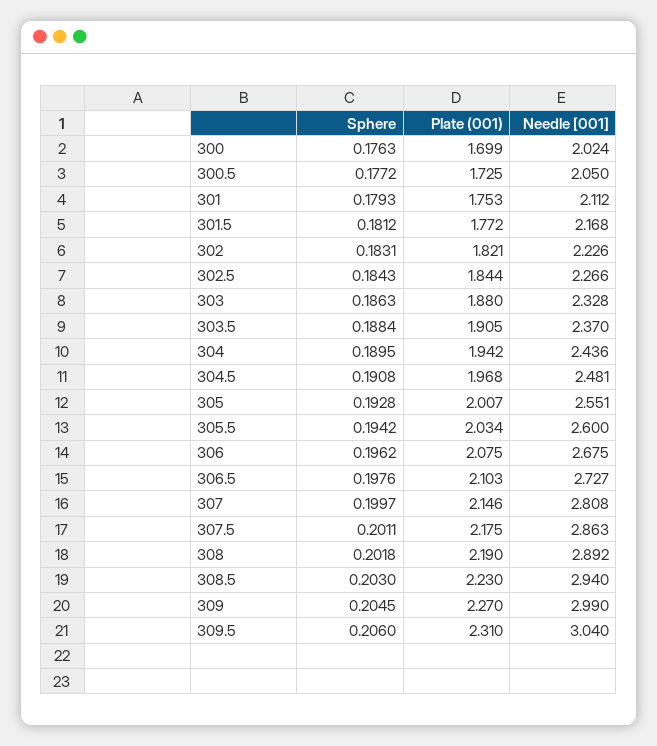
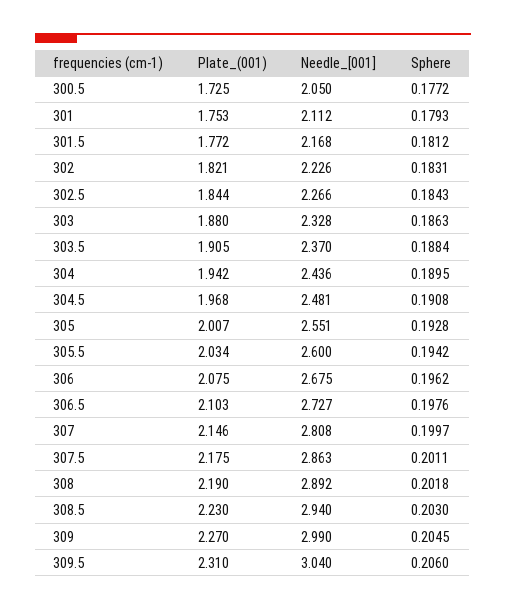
Sphere, 300: 0.1763 -> none
Plate (001), 300: 1.699 -> none
Needle [001], 300: 2.024 -> none

